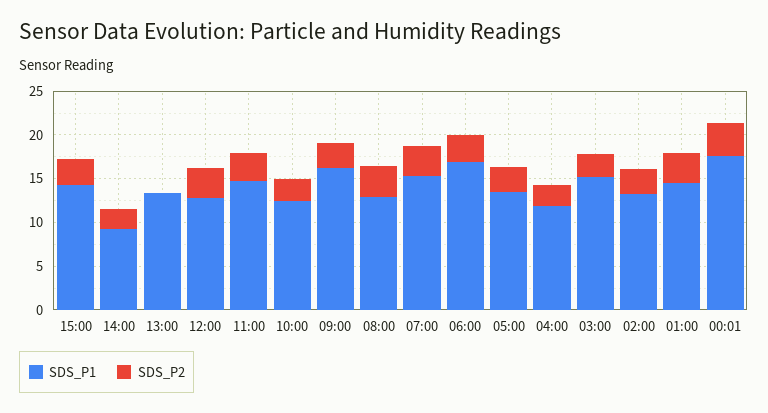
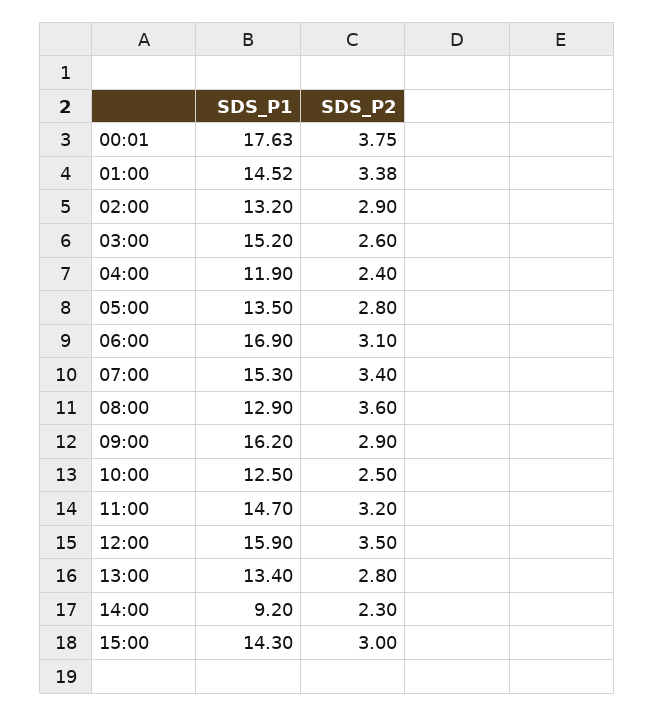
SDS_P2, 13:00: 0 -> 2.8
SDS_P1, 12:00: 13 -> 15.9

